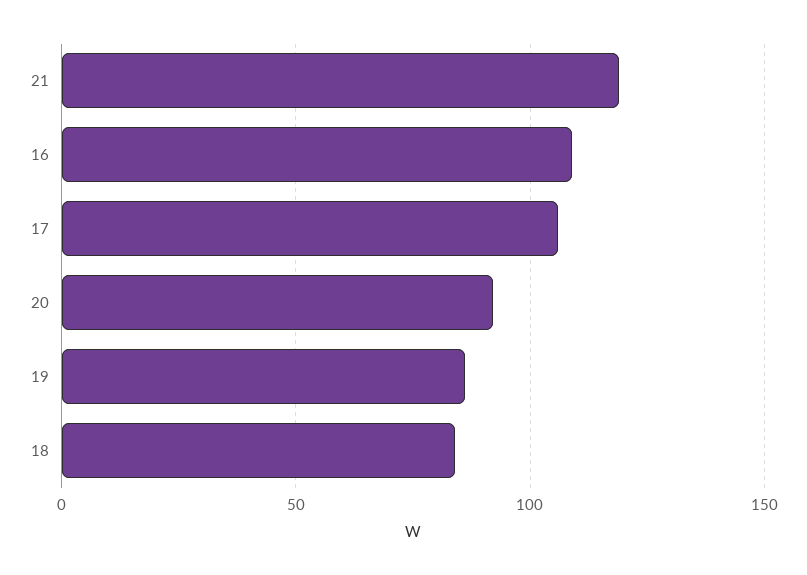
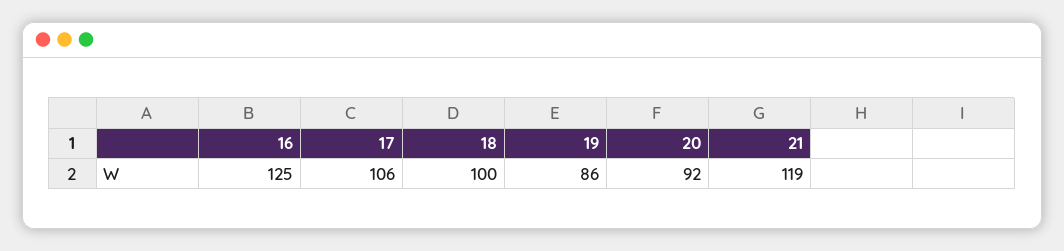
16: 110 -> 125
18: 85 -> 100

